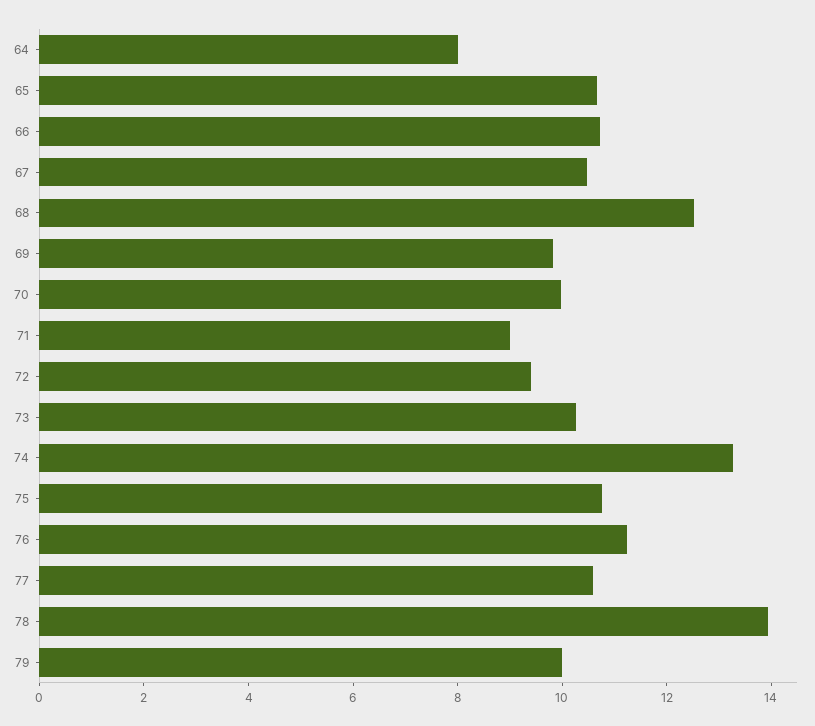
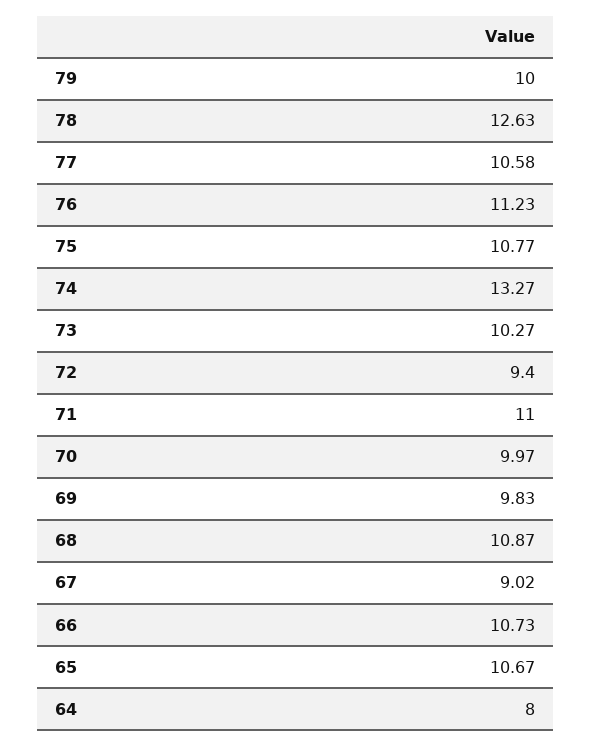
67: 10.5 -> 9.02
68: 12.5 -> 10.87
71: 9 -> 11
78: 14 -> 12.63

